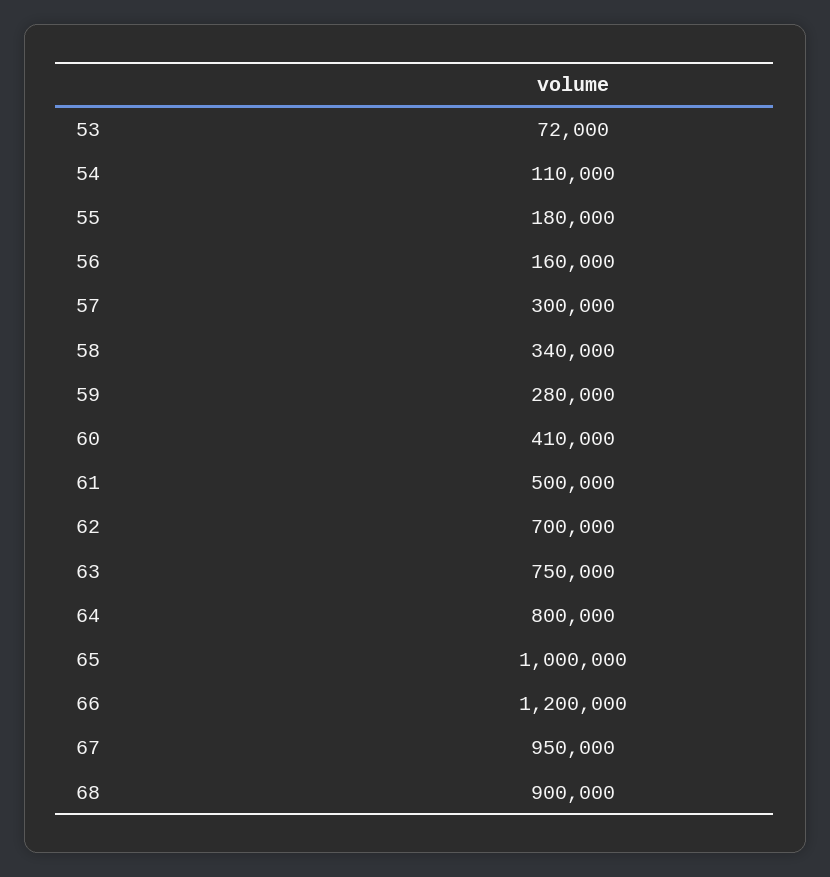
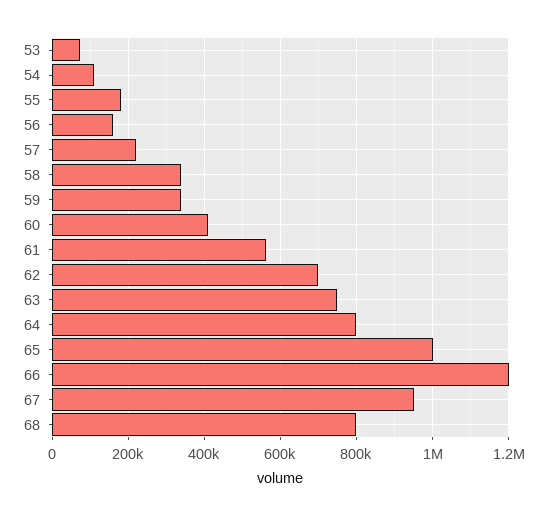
57: 300000 -> 220000
59: 280000 -> 340000
61: 500000 -> 560000
68: 900000 -> 800000

